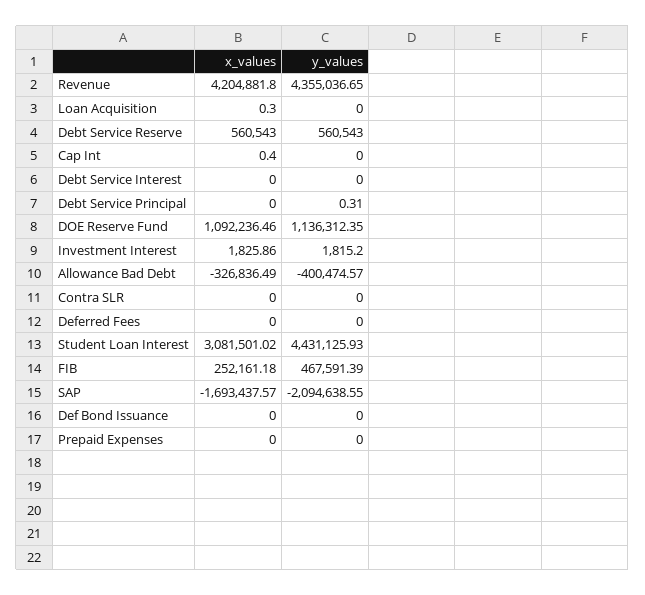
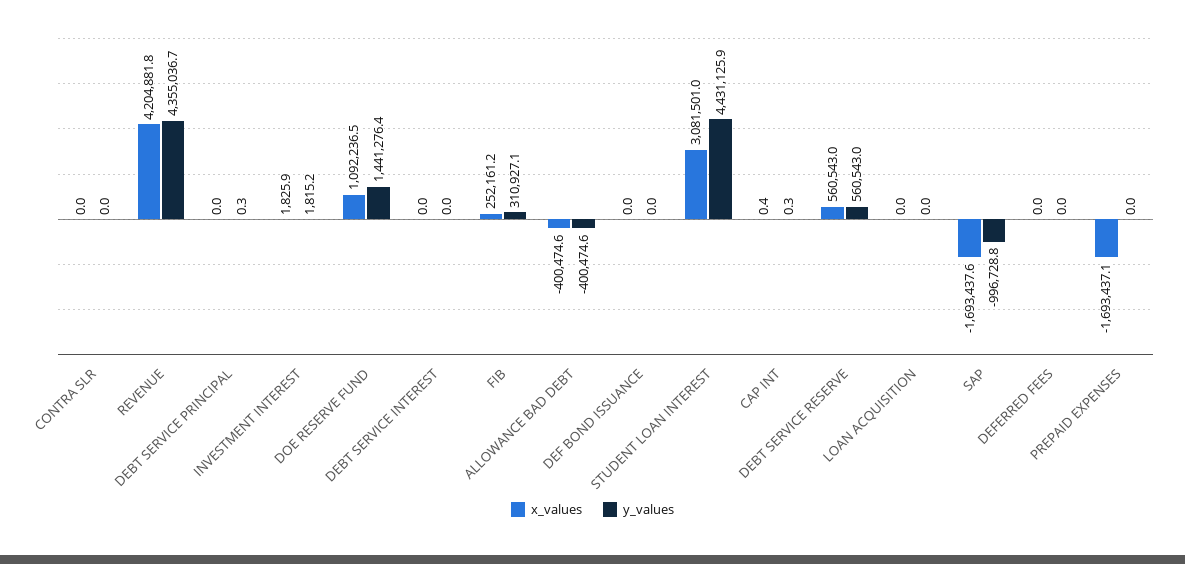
x_values, Loan Acquisition: 0.3 -> 0
y_values, Cap Int: 0 -> 0.3
y_values, DOE Reserve Fund: 1136312.35 -> 1441276.4
x_values, Allowance Bad Debt: -326836.49 -> -400474.6
y_values, FIB: 467591.39 -> 310927.1
y_values, SAP: -2094638.55 -> -996728.8
x_values, Prepaid Expenses: 0 -> -1693437.1

